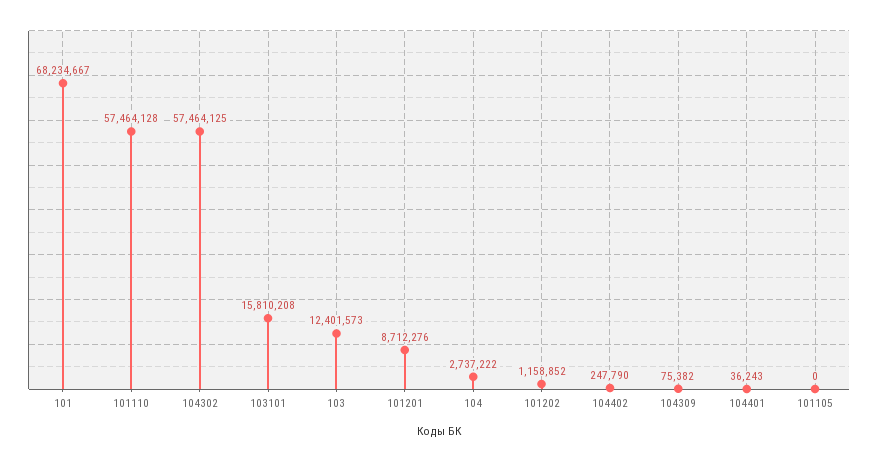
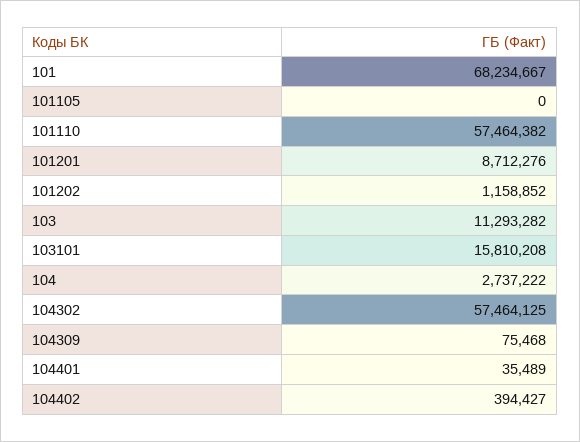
101110: 57464128 -> 57464382
103: 12401573 -> 11293282
104402: 247790 -> 394427
104309: 75382 -> 75468
104401: 36243 -> 35489

